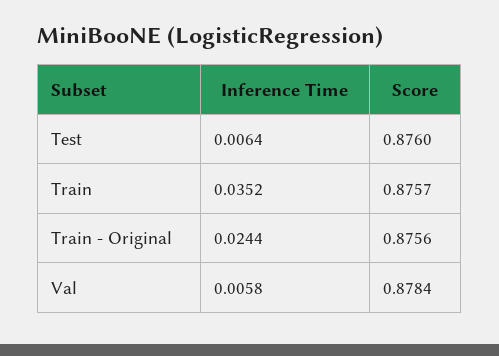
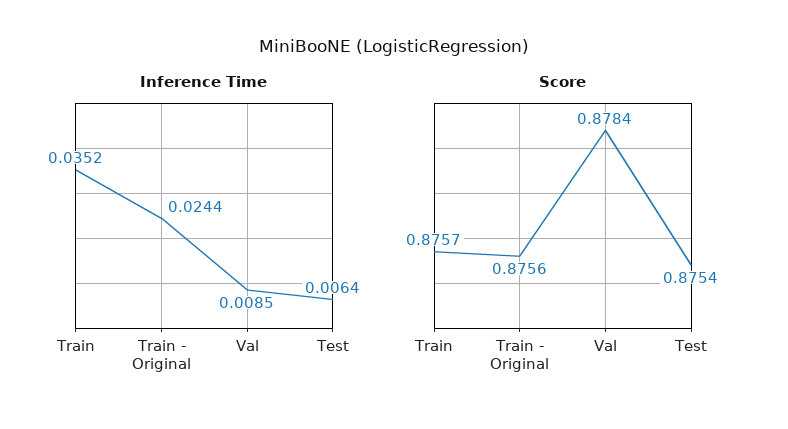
Score, Test: 0.876 -> 0.8754
Inference Time, Val: 0.0058 -> 0.0085

